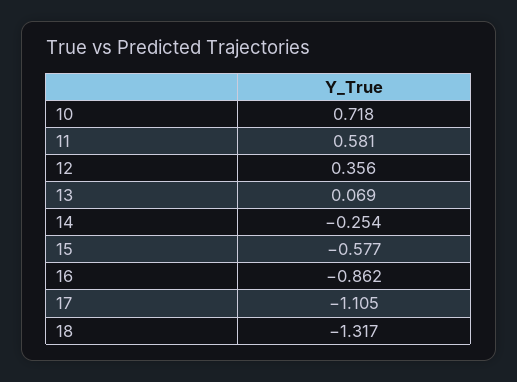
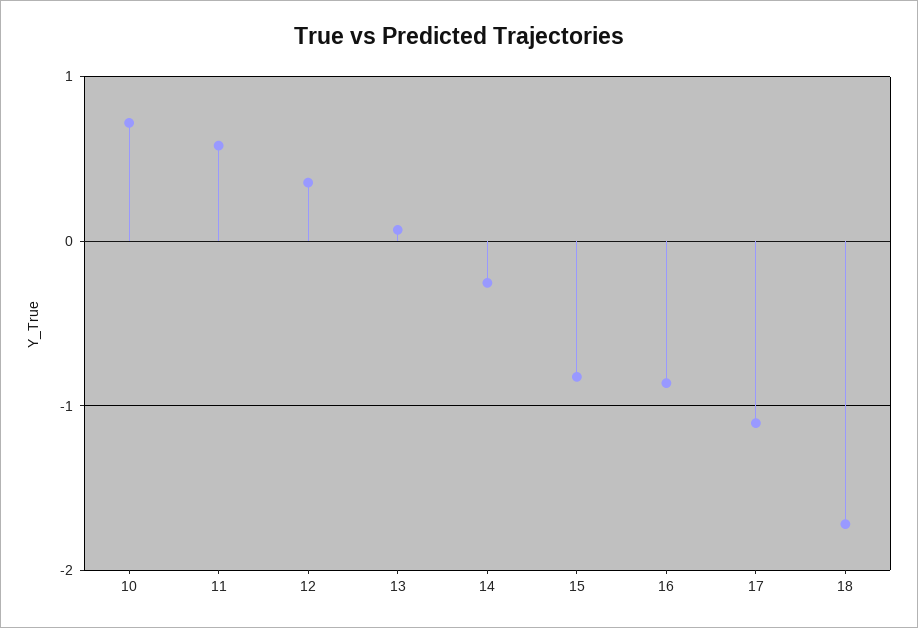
15: -0.577 -> -0.8
18: -1.317 -> -1.7

